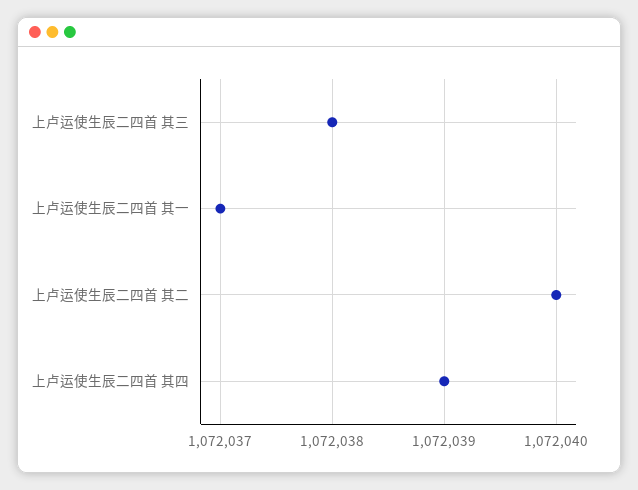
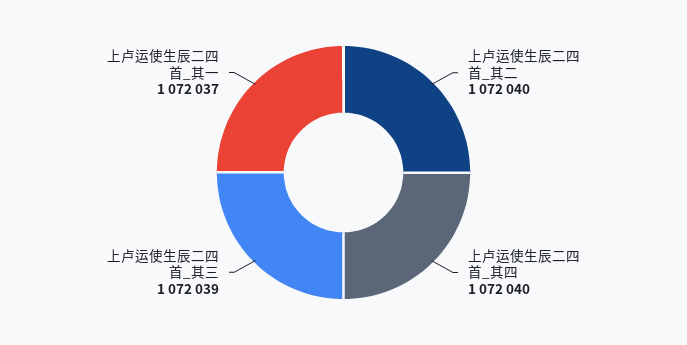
上卢运使生辰二四首 其三: 1072038 -> 1072039
上卢运使生辰二四首 其四: 1072039 -> 1072040

